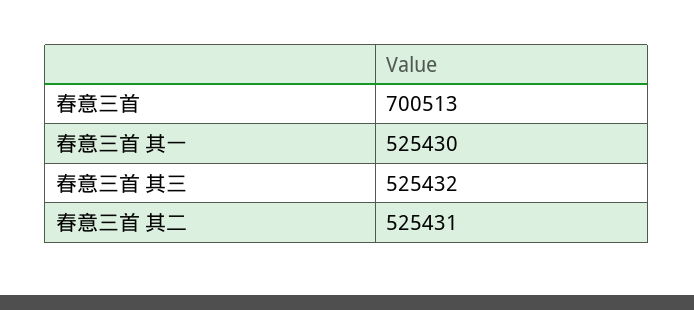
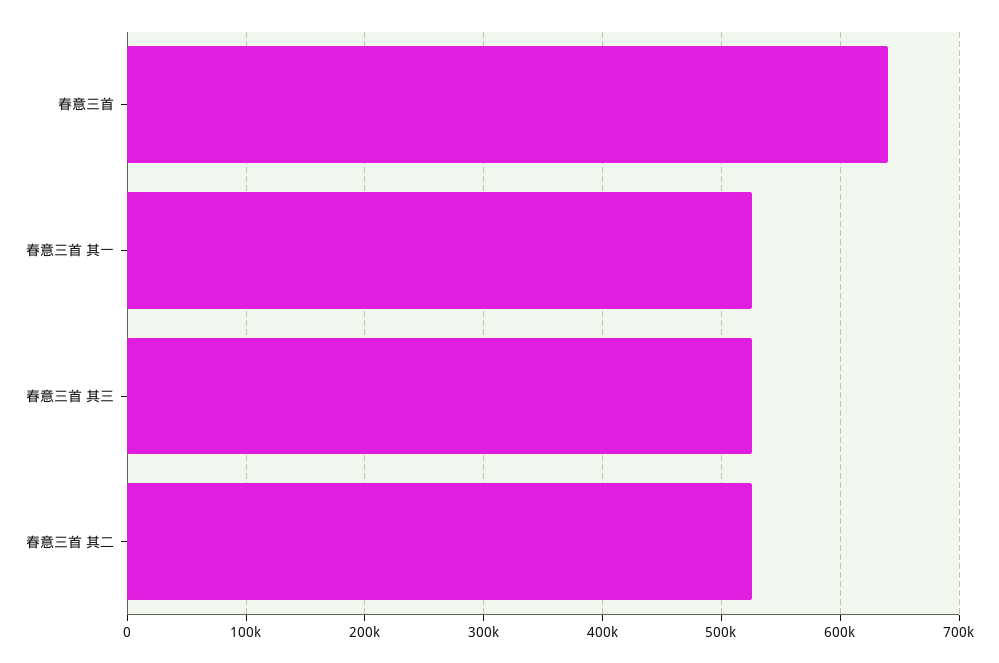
春意三首: 700513 -> 640000

